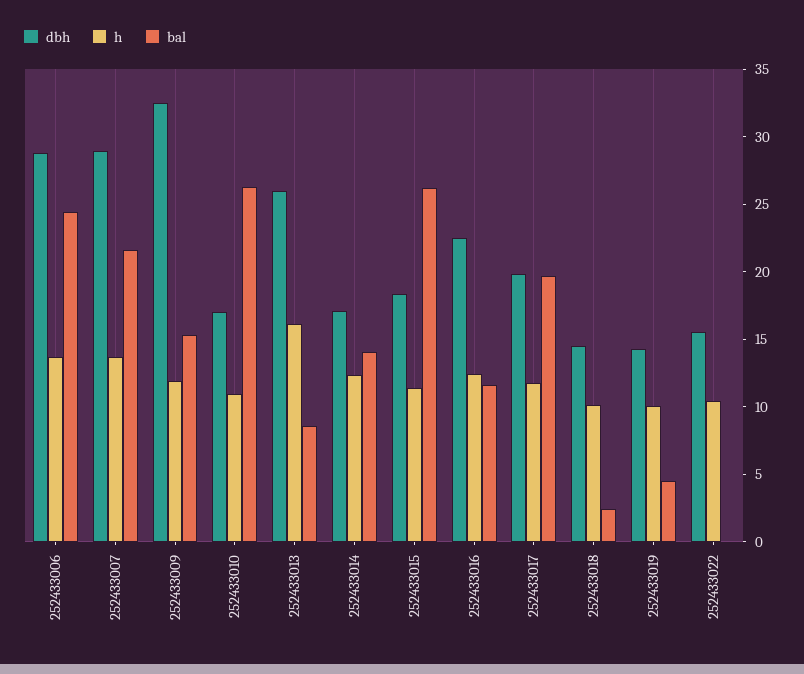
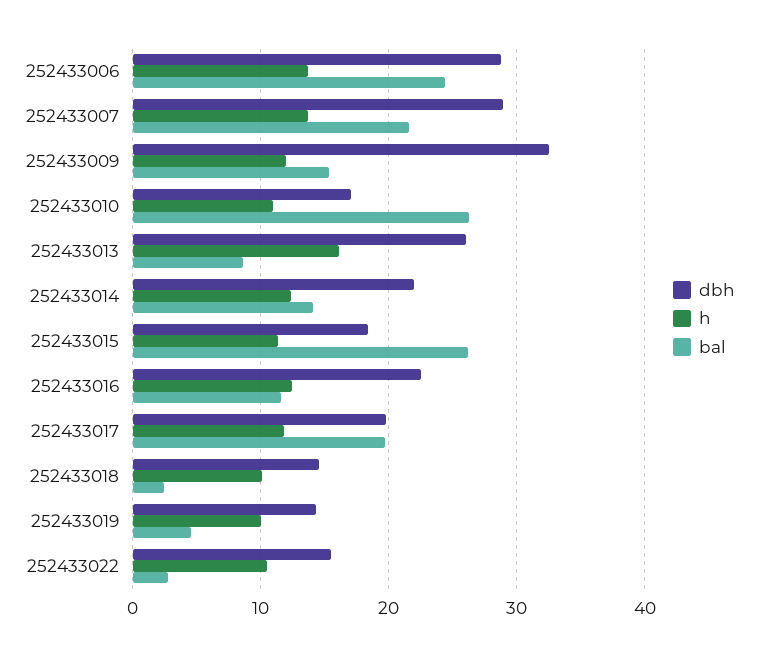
dbh, 252433014: 17 -> 22
bal, 252433022: 0 -> 3

